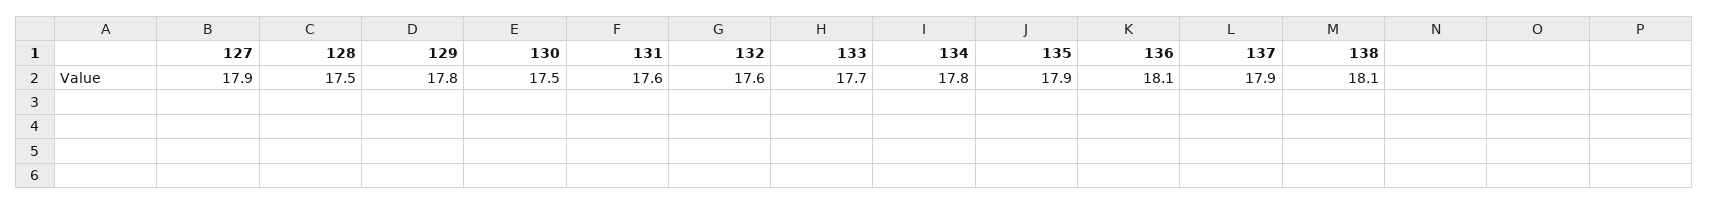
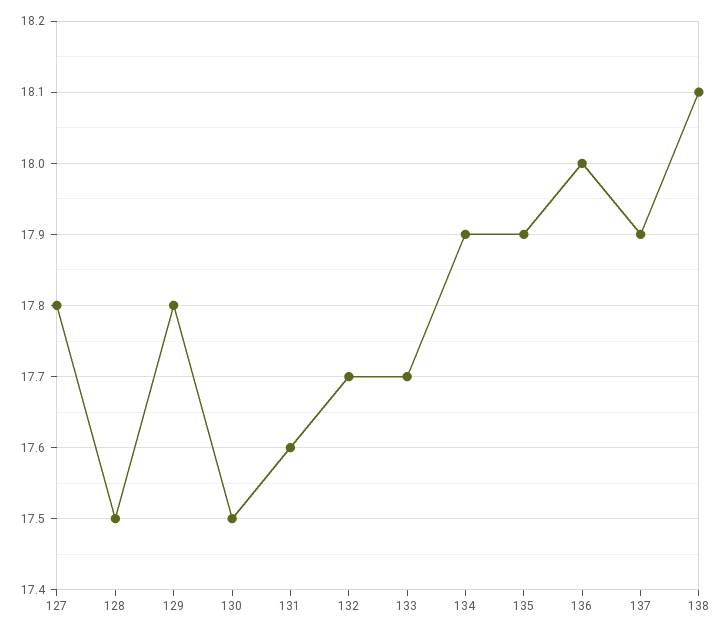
127: 17.9 -> 17.8
132: 17.6 -> 17.7
134: 17.8 -> 17.9
136: 18.1 -> 18

